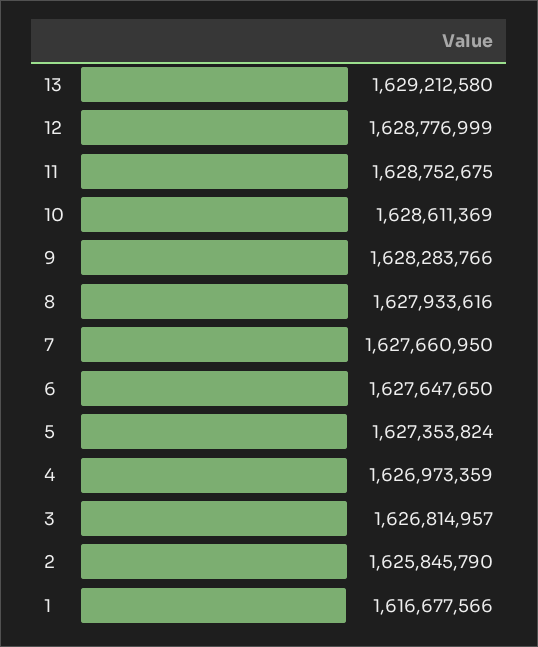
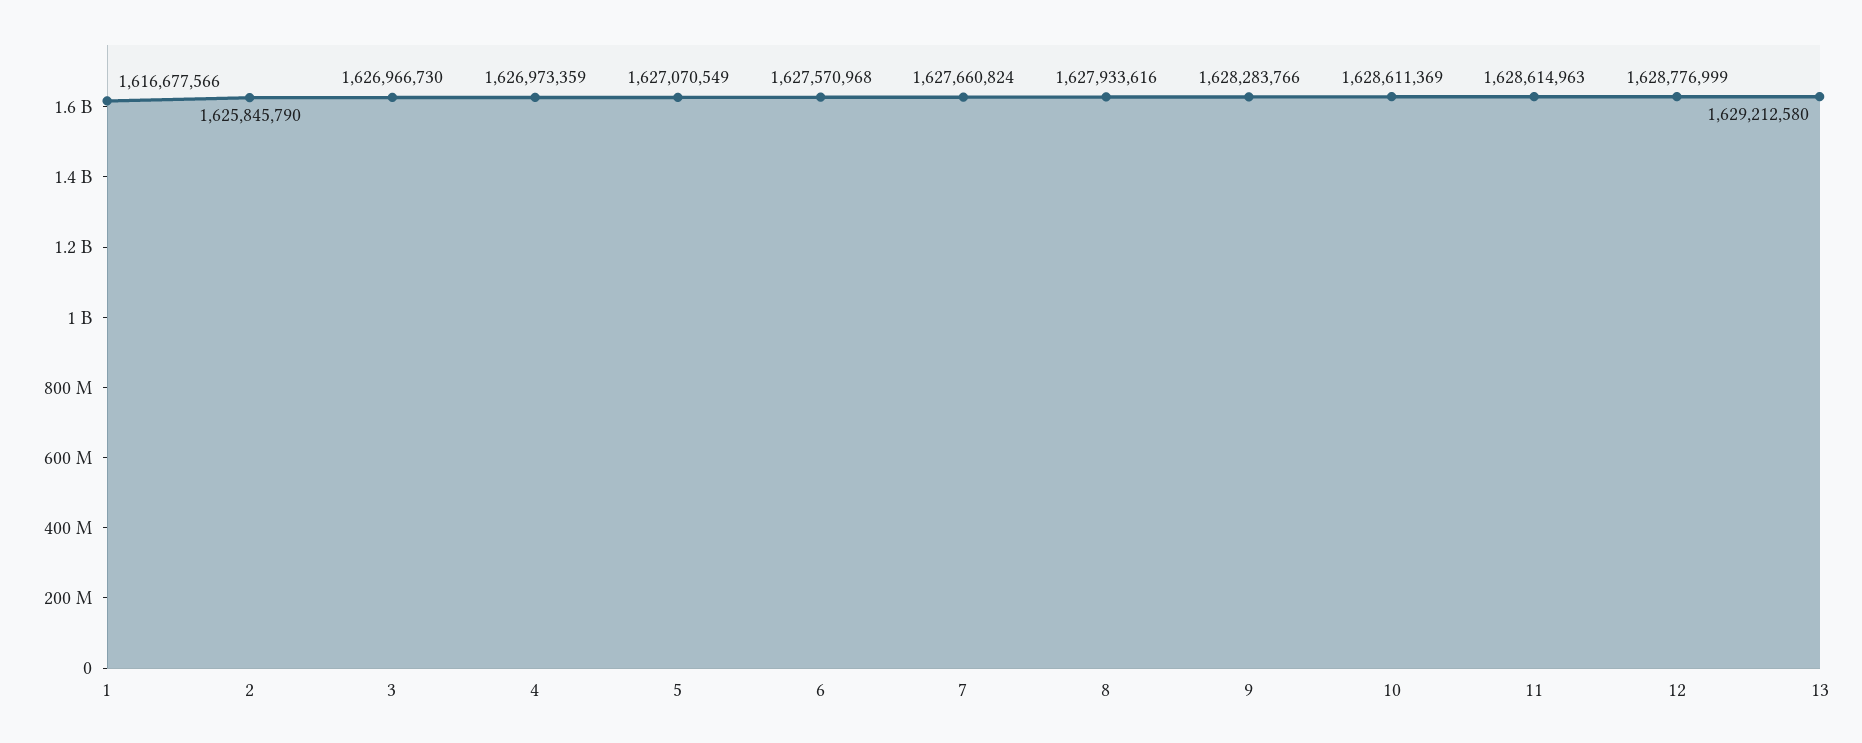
11: 1628752675 -> 1628614963
7: 1627660950 -> 1627660824
6: 1627647650 -> 1627570968
5: 1627353824 -> 1627070549
3: 1626814957 -> 1626966730

